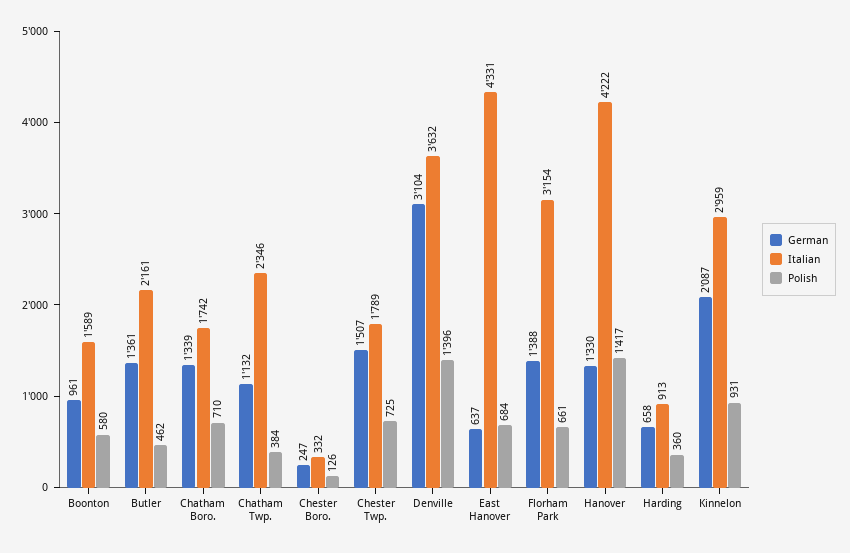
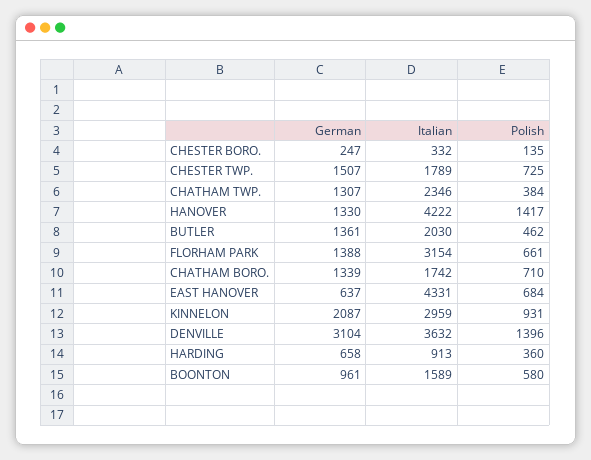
Italian, Butler: 2161 -> 2030
German, Chatham Twp.: 1132 -> 1307
Polish, Chester Boro.: 126 -> 135

